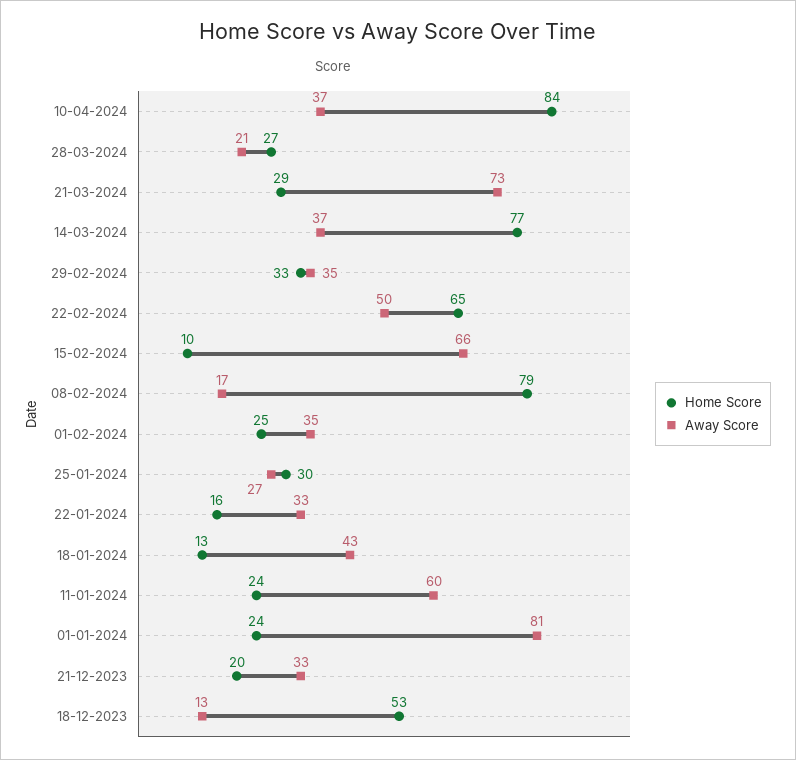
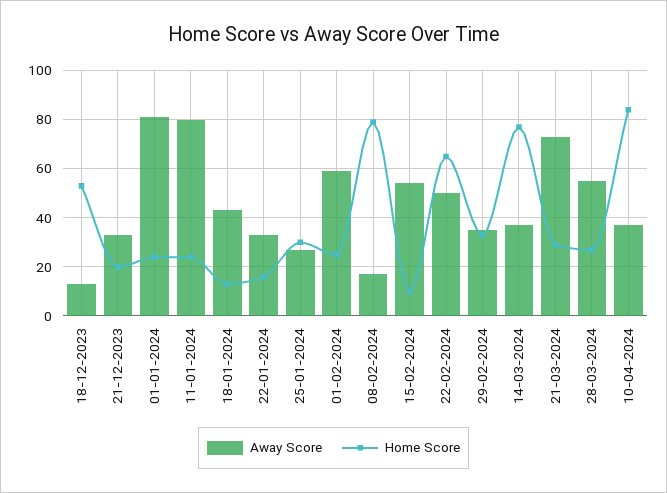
Away Score, 28-03-2024: 21 -> 55
Away Score, 15-02-2024: 66 -> 55
Away Score, 01-02-2024: 35 -> 60
Away Score, 11-01-2024: 60 -> 80

